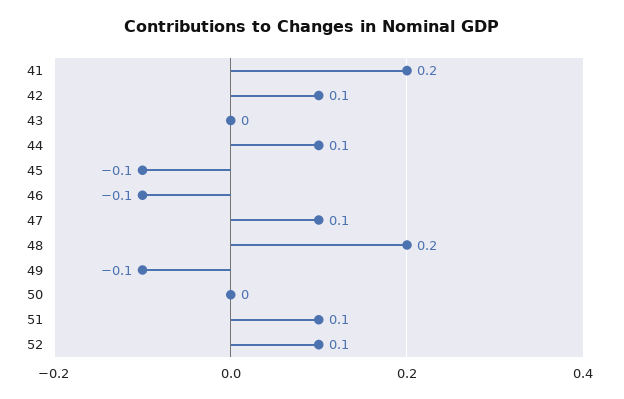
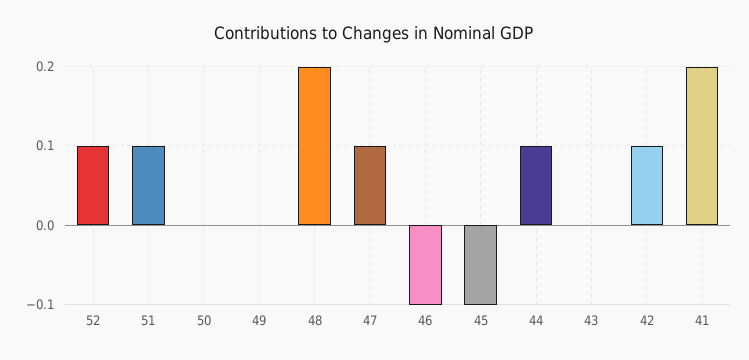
49: -0.1 -> 0

